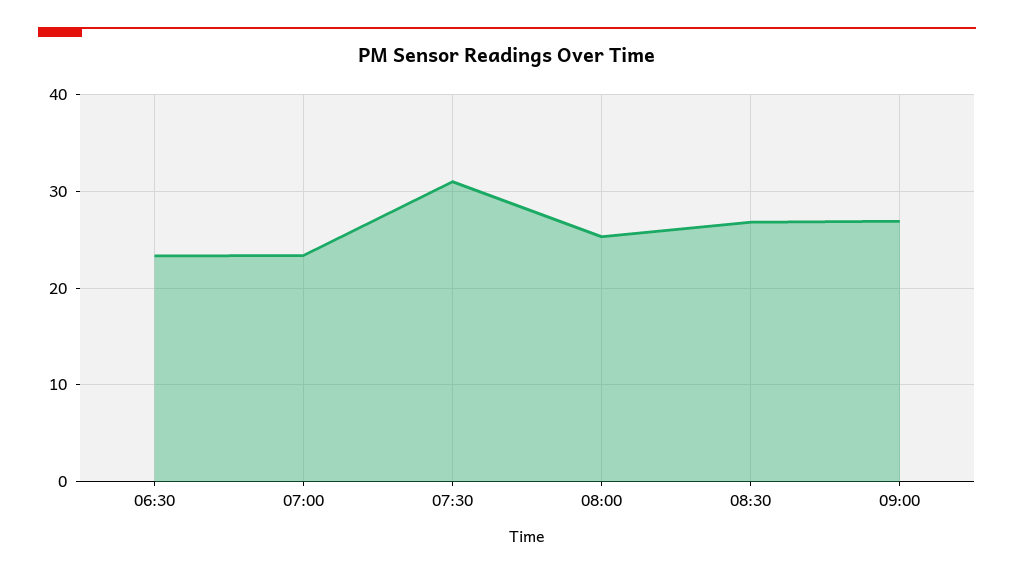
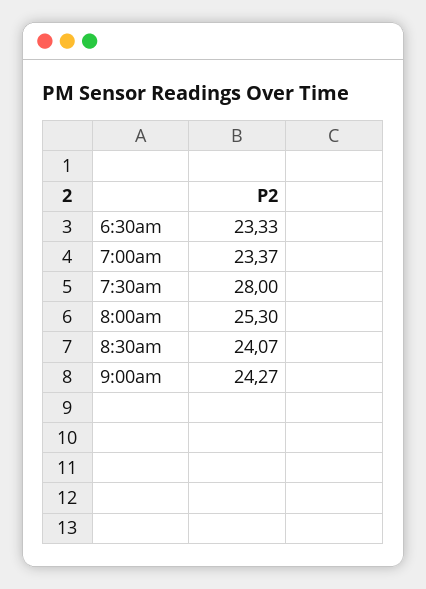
07:30: 31 -> 28
08:30: 27 -> 24.07
09:00: 27 -> 24.27

